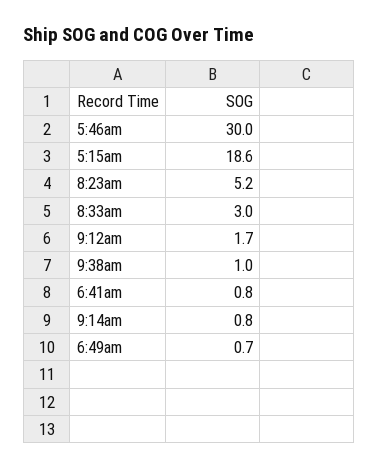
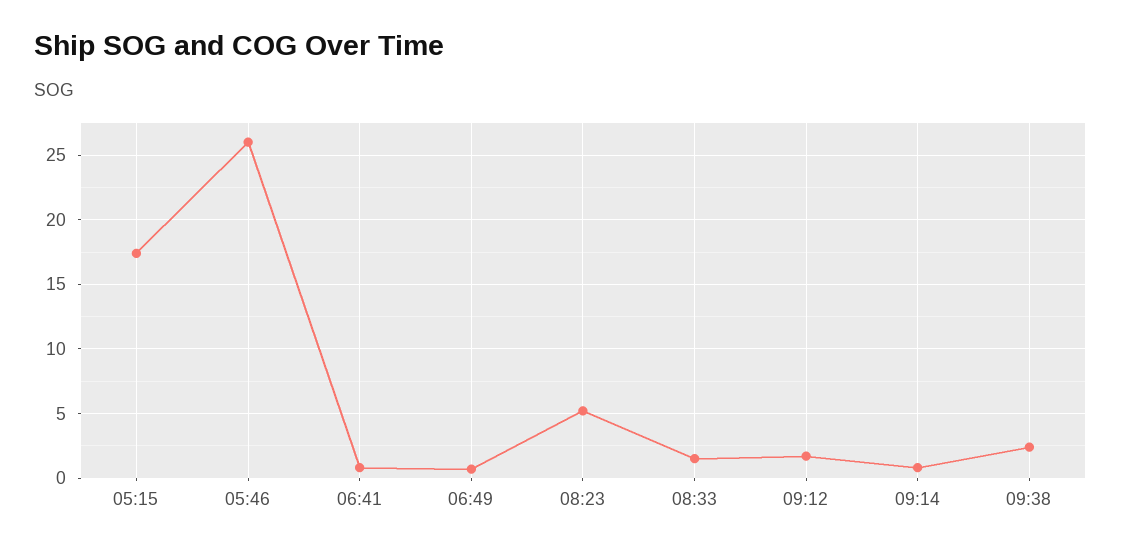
5:46am: 30 -> 26
5:15am: 18.6 -> 17.5
8:33am: 3 -> 1.5
9:38am: 1 -> 2.5

